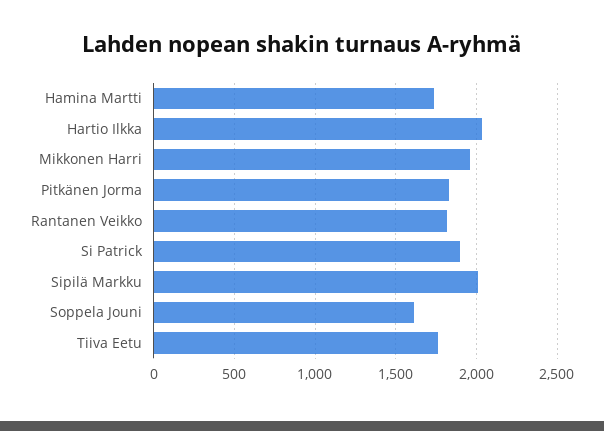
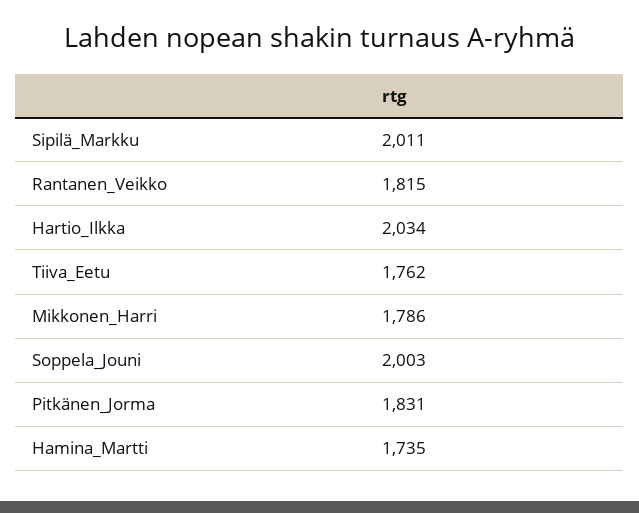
Mikkonen Harri: 1950 -> 1786
Si Patrick: 1900 -> none
Soppela Jouni: 1600 -> 2003

